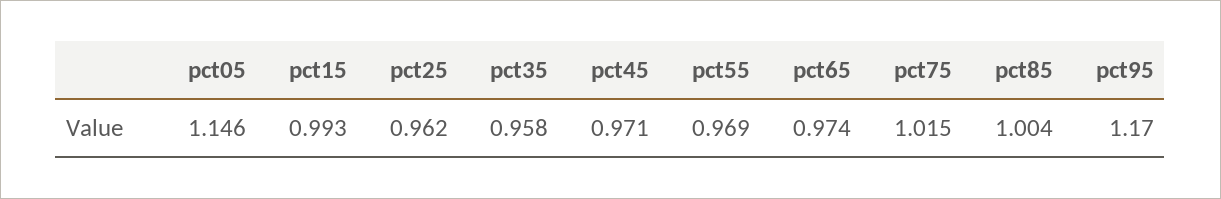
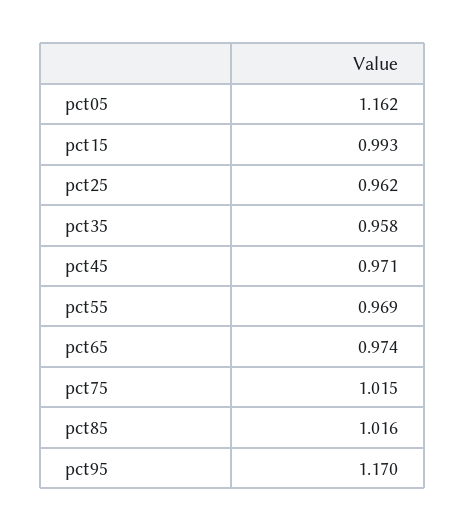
pct05: 1.146 -> 1.162
pct85: 1.004 -> 1.016

